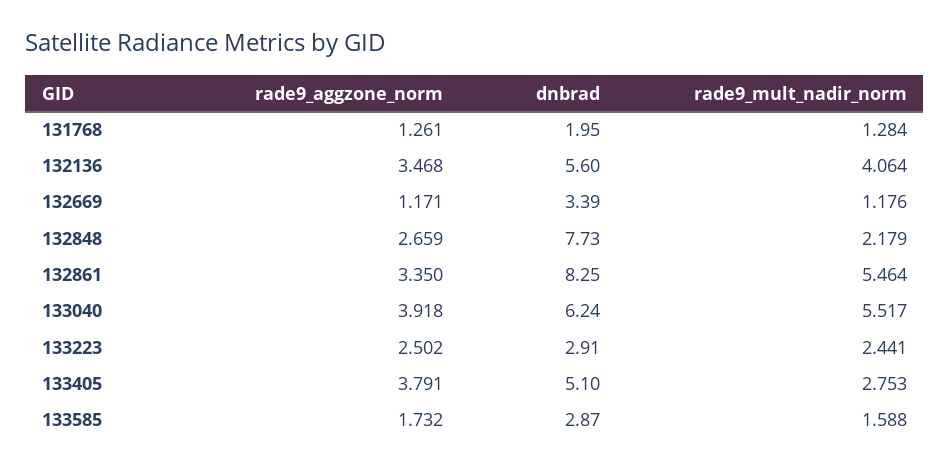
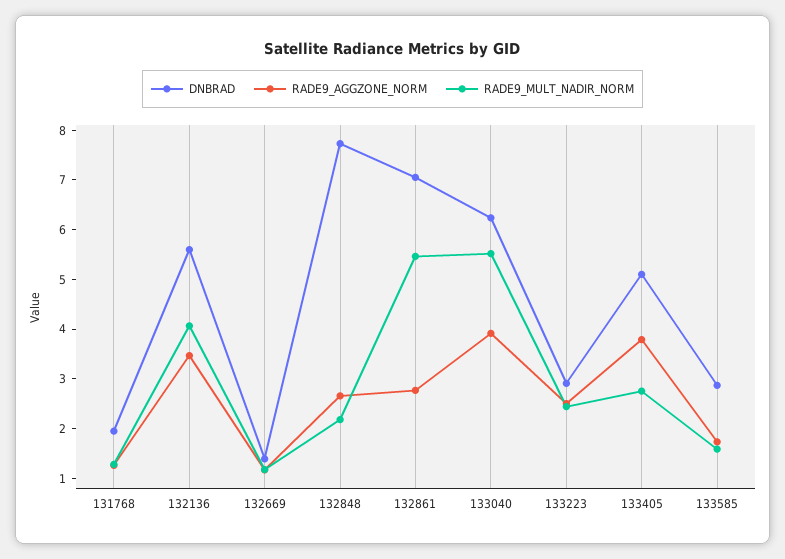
dnbrad, 132669: 3.39 -> 1.4
rade9_aggzone_norm, 132861: 3.35 -> 2.8
dnbrad, 132861: 8.25 -> 7

